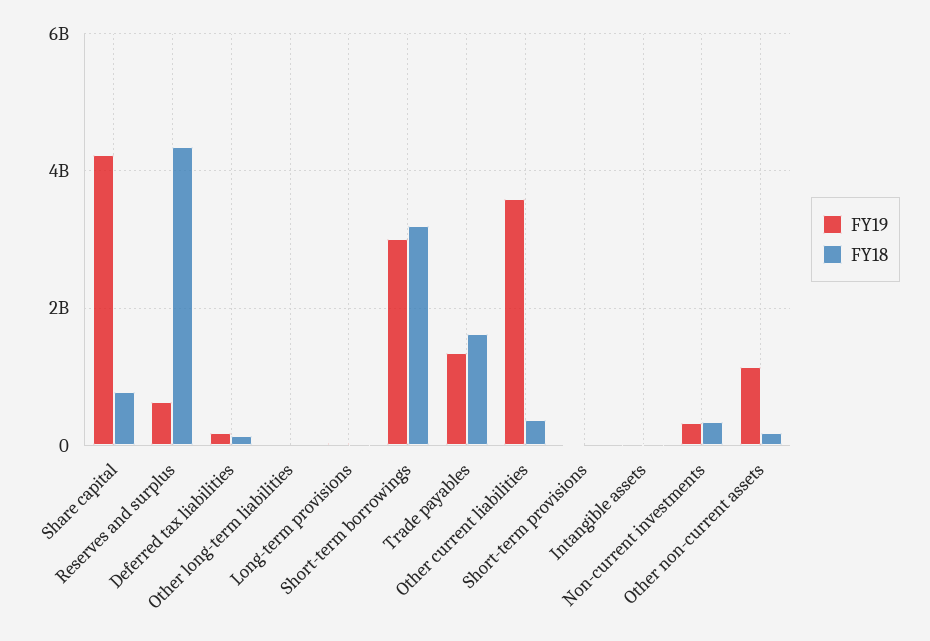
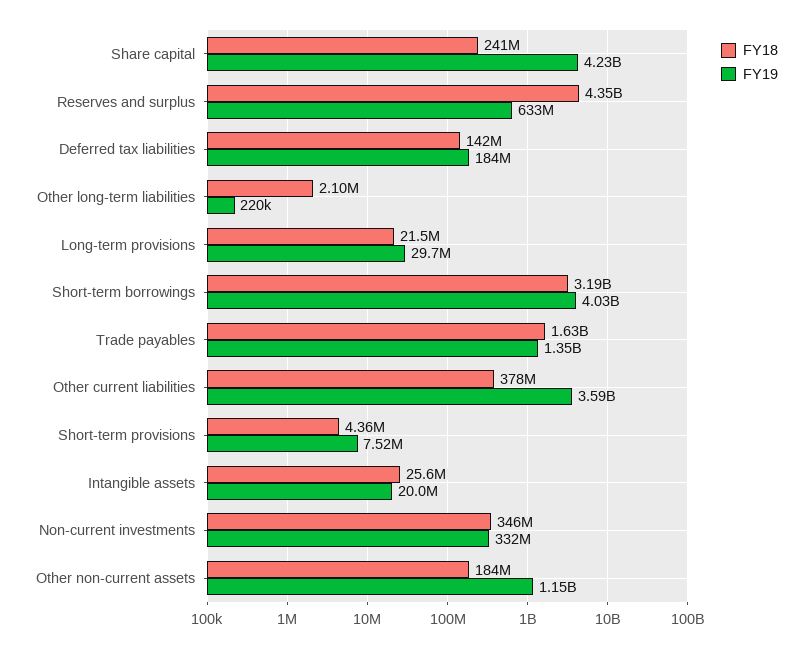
FY18, Share capital: 800000000 -> 241000000
FY19, Short-term borrowings: 3000000000 -> 4030000000

